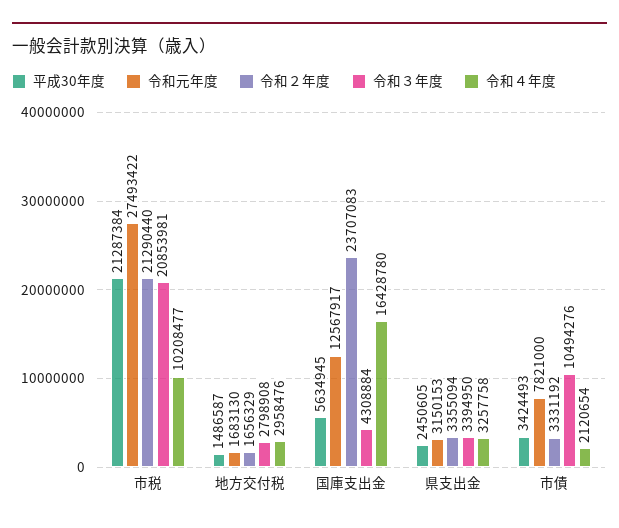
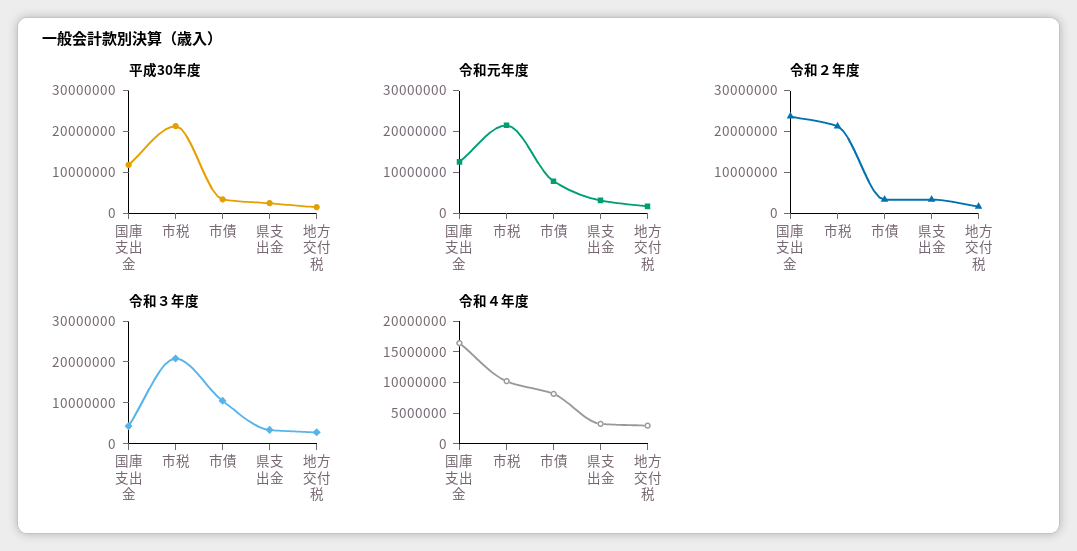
令和元年度, 市税: 27493422 -> 22000000
平成30年度, 国庫支出金: 5634945 -> 12000000
令和４年度, 市債: 2120654 -> 7500000

